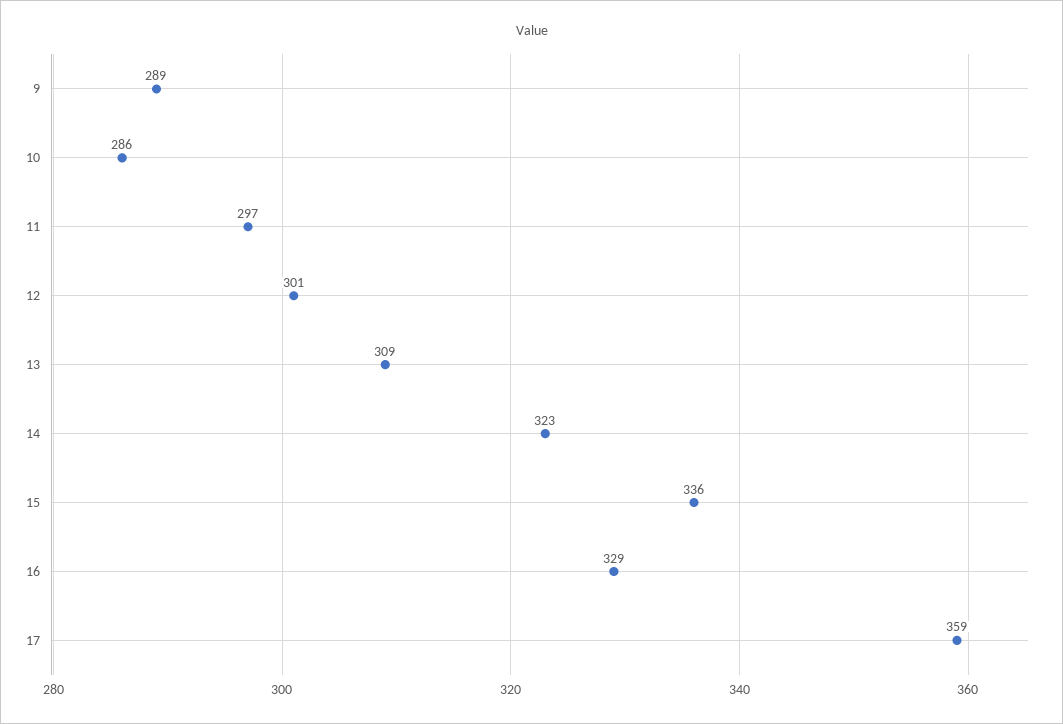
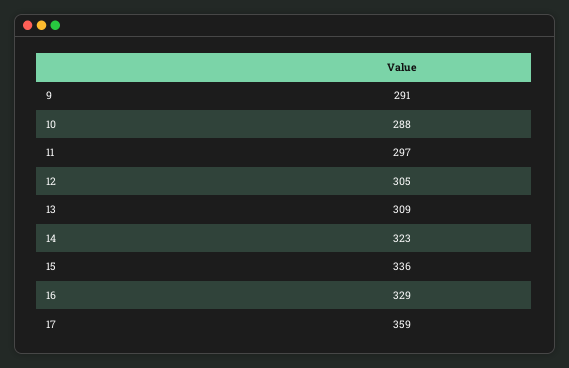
9: 289 -> 291
10: 286 -> 288
12: 301 -> 305

